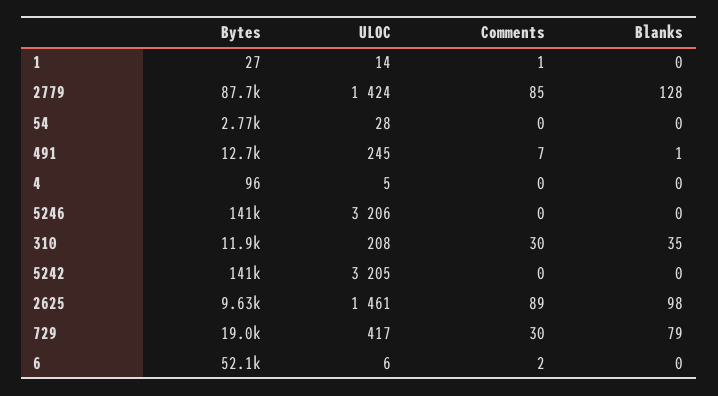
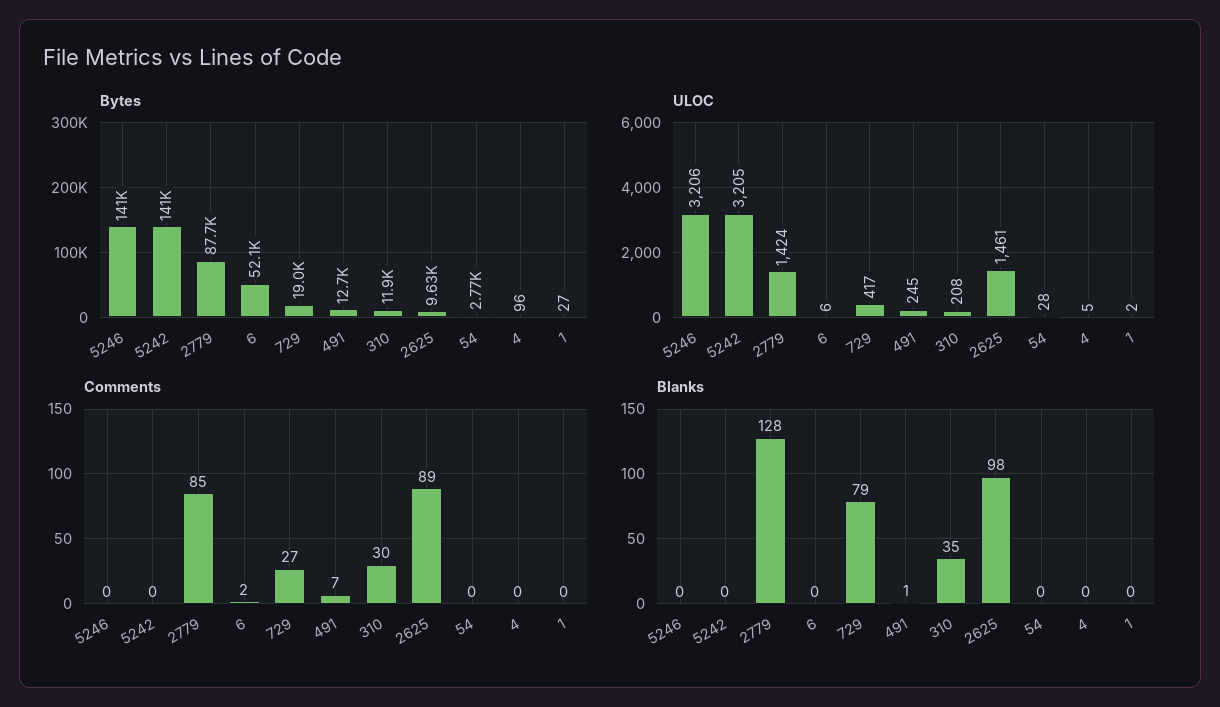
ULOC, 1: 14 -> 2
Comments, 1: 1 -> 0
Comments, 729: 30 -> 27

